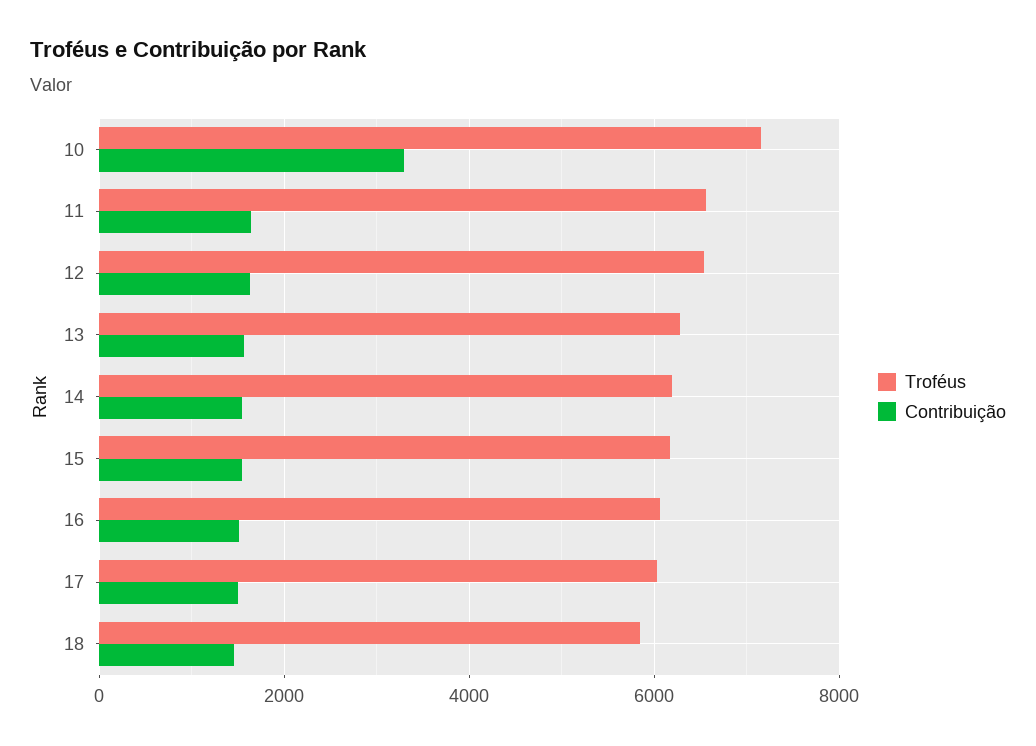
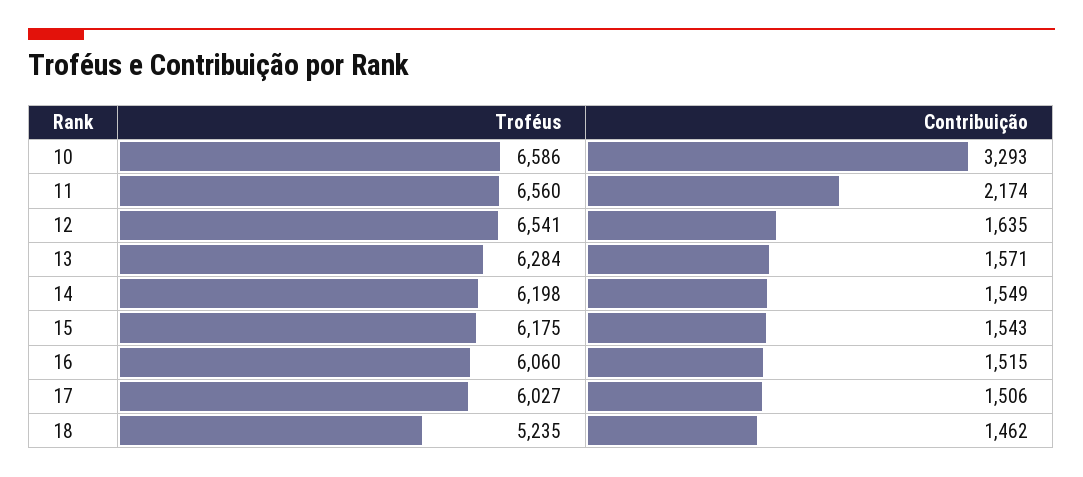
Troféus, 10: 7200 -> 6586
Contribuição, 11: 1600 -> 2174
Troféus, 18: 5800 -> 5235

